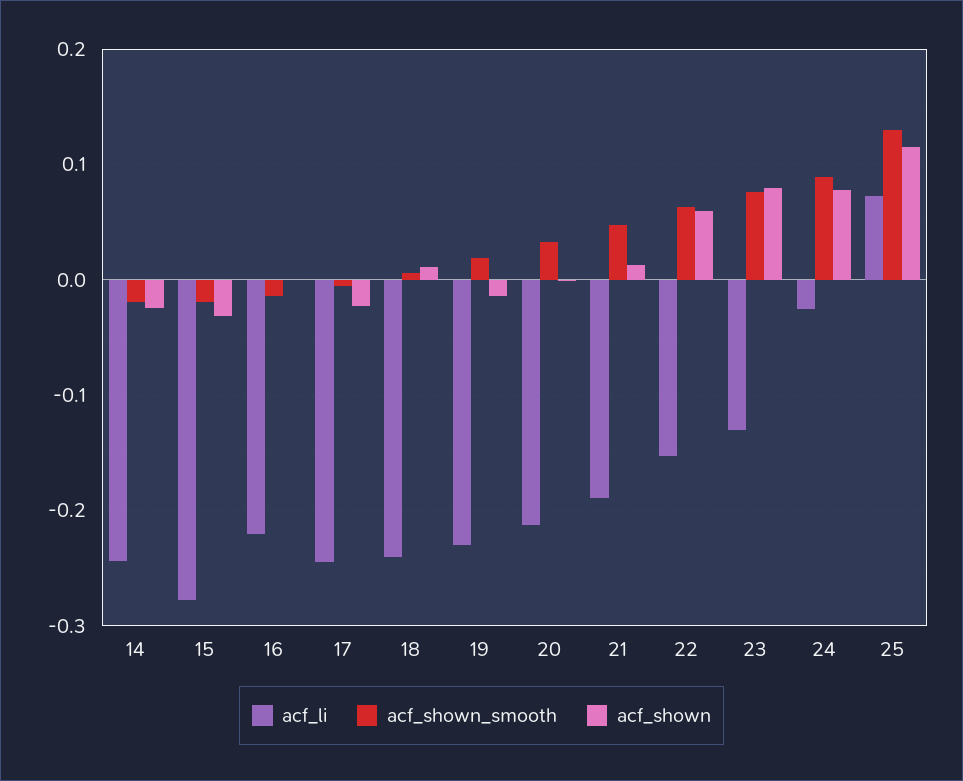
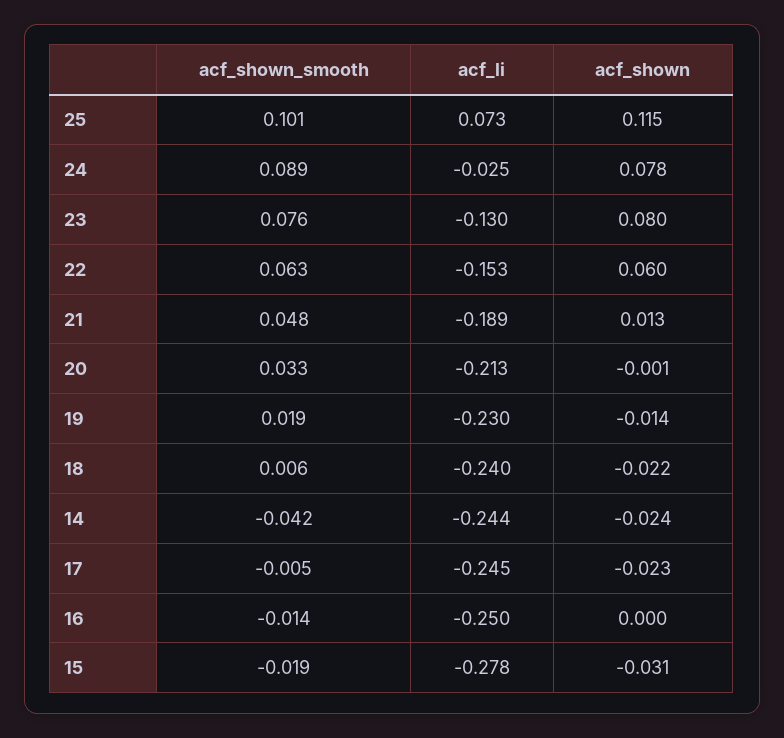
acf_shown_smooth, 14: -0.02 -> -0.042
acf_li, 16: -0.22 -> -0.25
acf_shown, 18: 0.01 -> -0.022
acf_shown_smooth, 25: 0.13 -> 0.101

